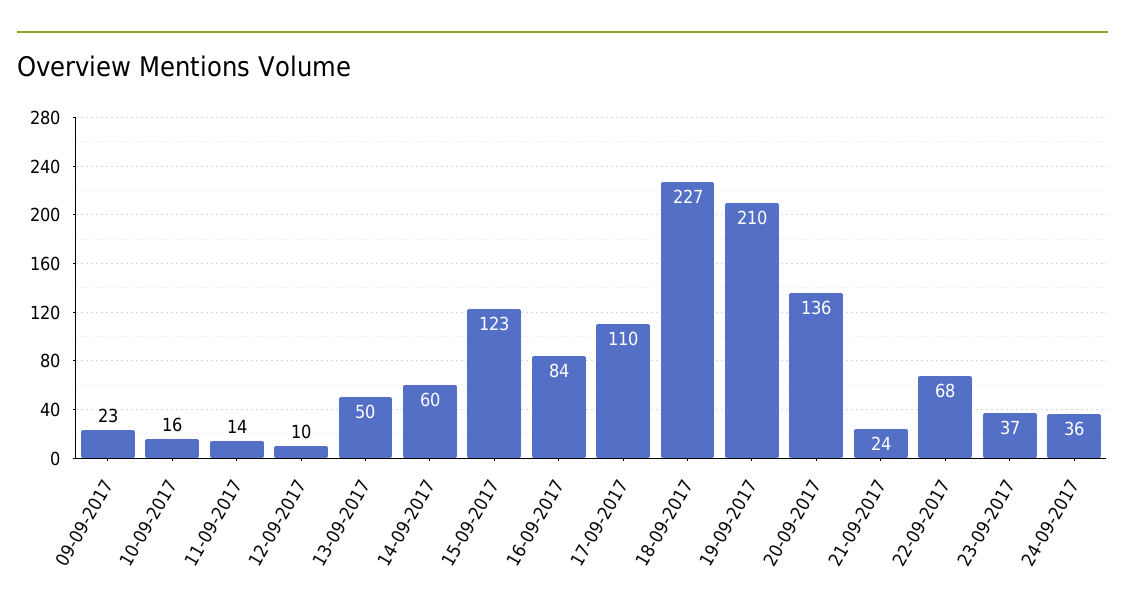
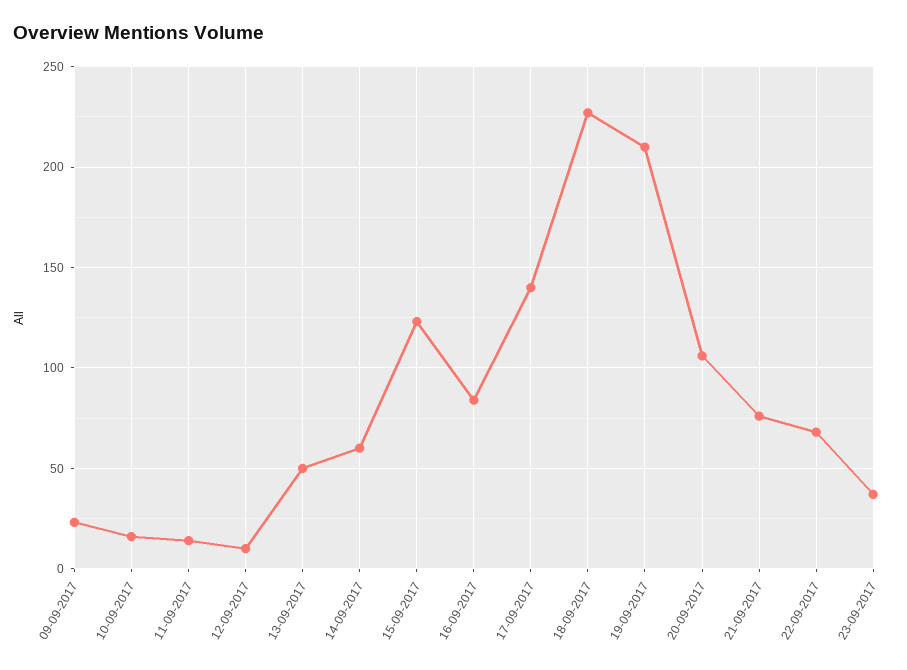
17-09-2017: 110 -> 140
20-09-2017: 136 -> 105
21-09-2017: 24 -> 75
24-09-2017: 36 -> none

